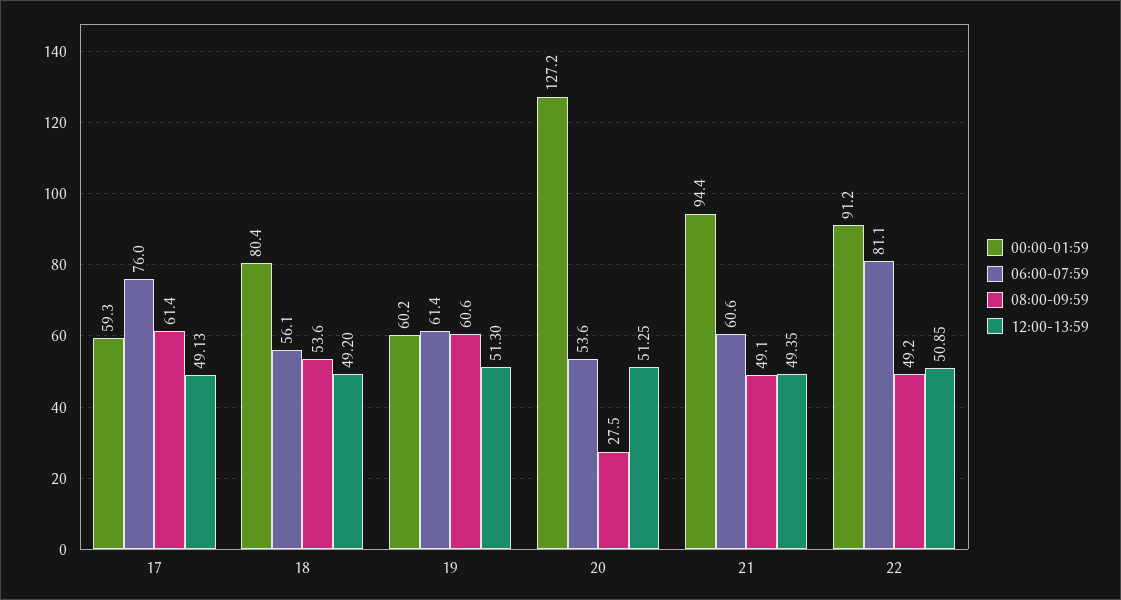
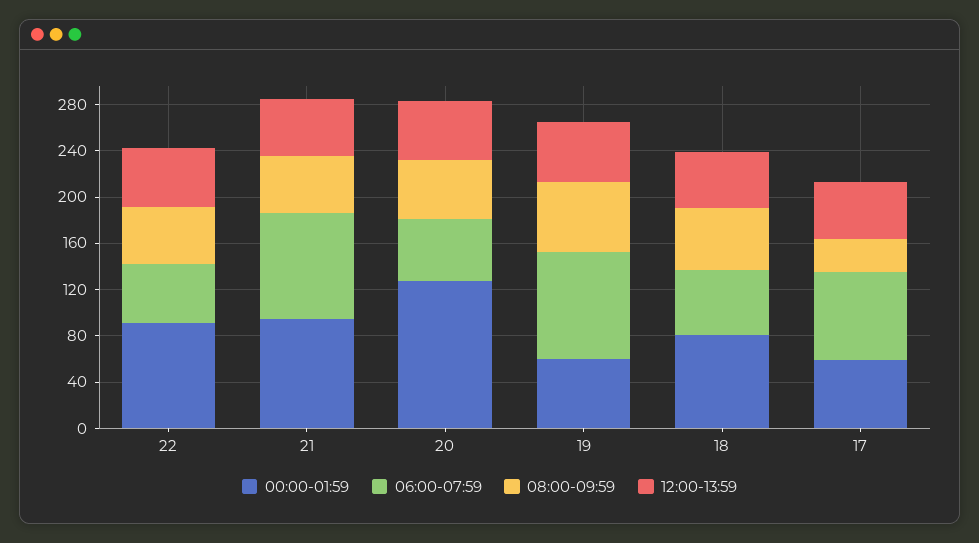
08:00-09:59, 17: 61.4 -> 30
06:00-07:59, 19: 61.4 -> 90
08:00-09:59, 20: 27.5 -> 50
06:00-07:59, 21: 60.6 -> 90
06:00-07:59, 22: 81.1 -> 50

